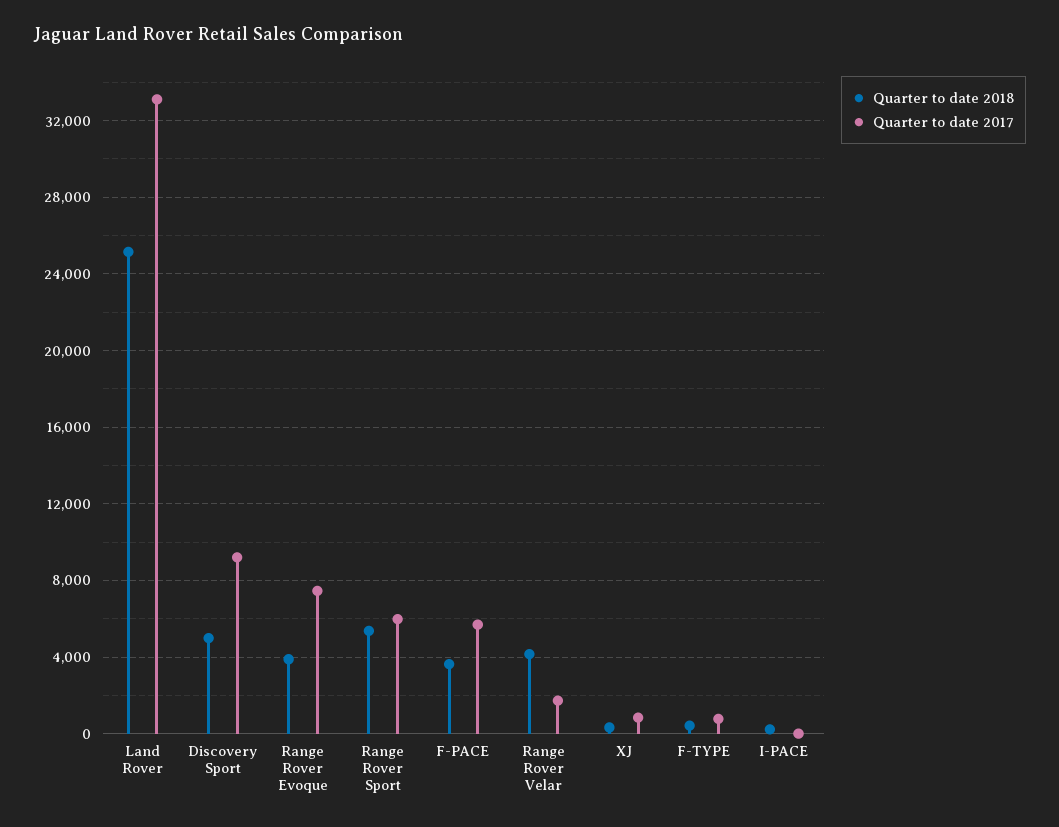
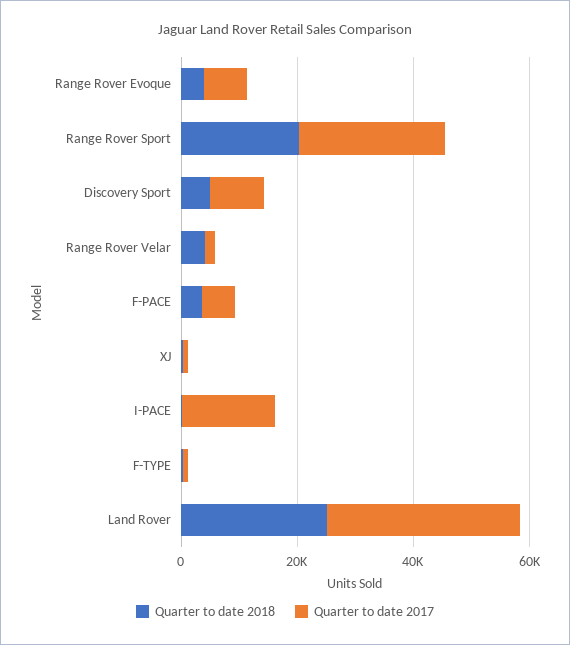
Quarter to date 2018, Range Rover Sport: 5500 -> 20000
Quarter to date 2017, Range Rover Sport: 6000 -> 25000
Quarter to date 2017, I-PACE: 0 -> 15000

